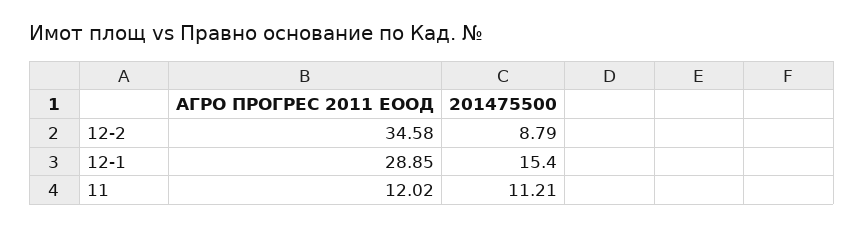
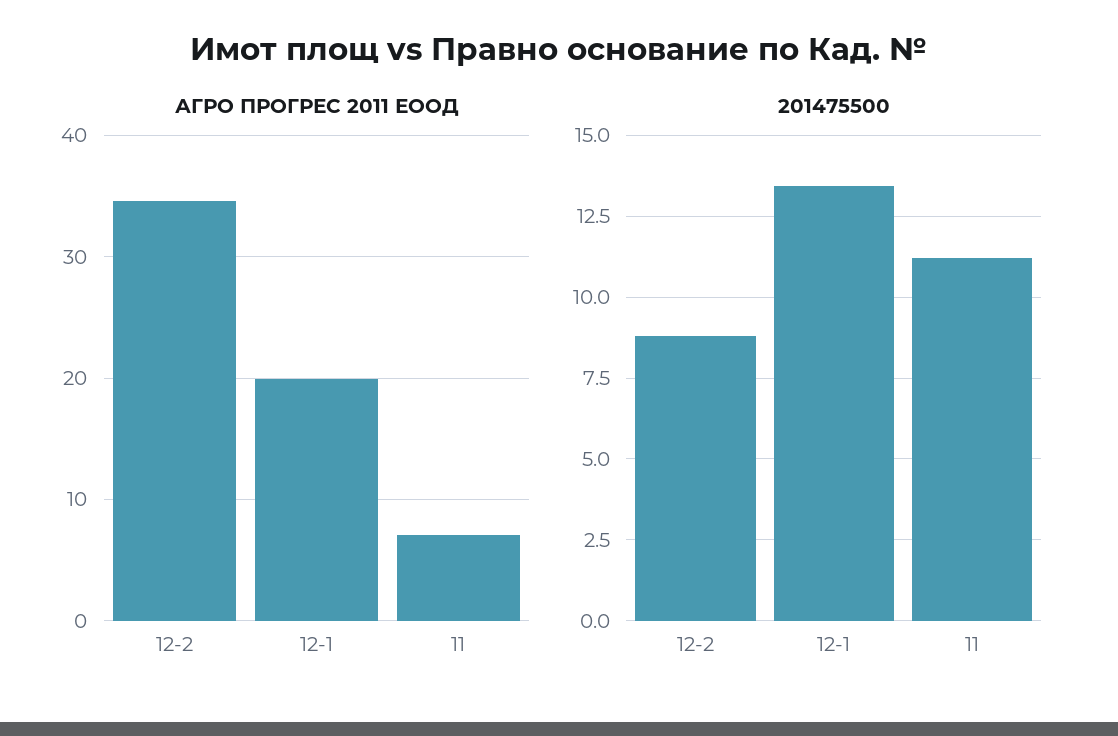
АГРО ПРОГРЕС 2011 ЕООД, 12-1: 28.85 -> 20
201475500, 12-1: 15.4 -> 13.5
АГРО ПРОГРЕС 2011 ЕООД, 11: 12.02 -> 7

